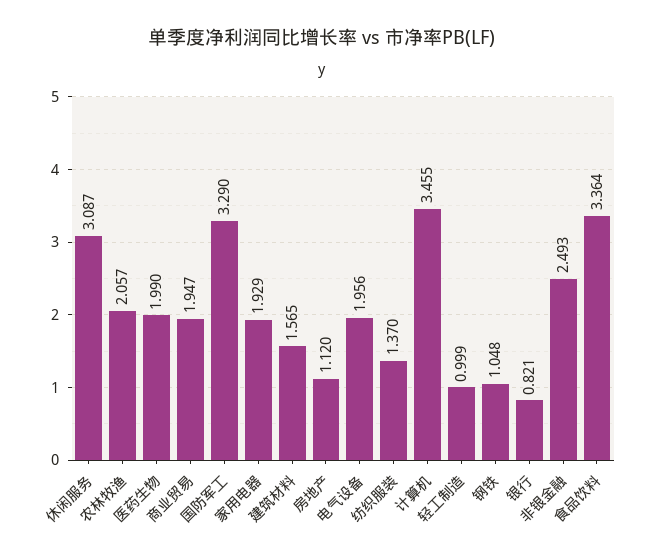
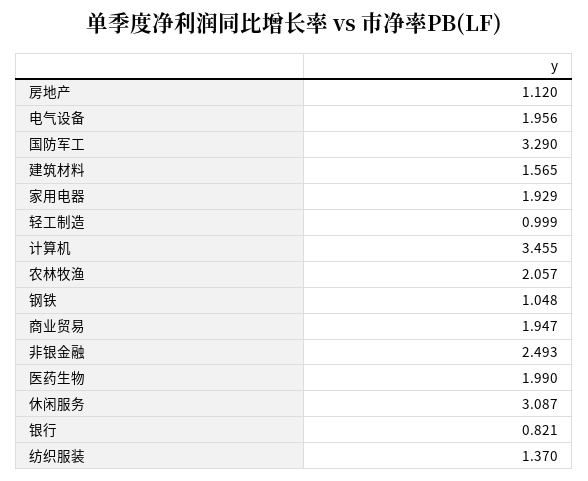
食品饮料: 3.364 -> none

